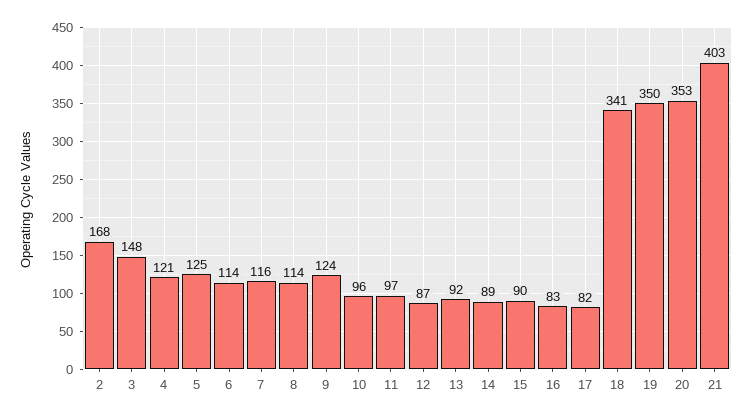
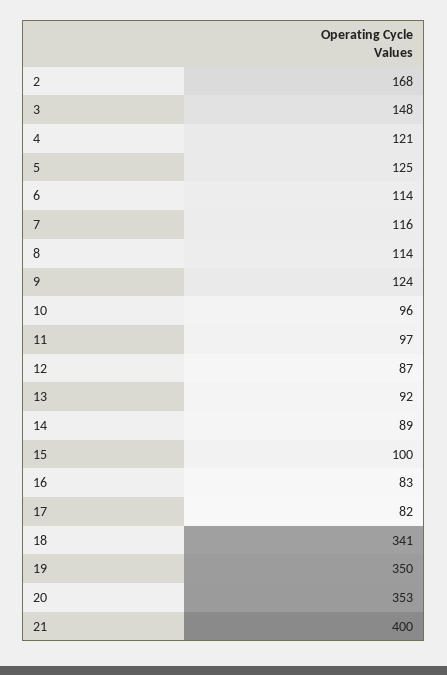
15: 90 -> 100
21: 403 -> 400

